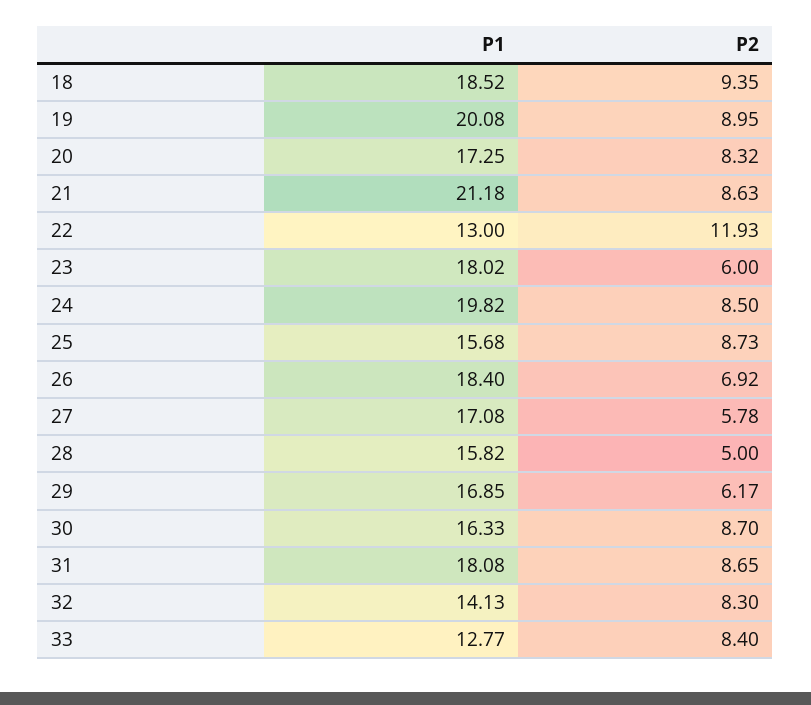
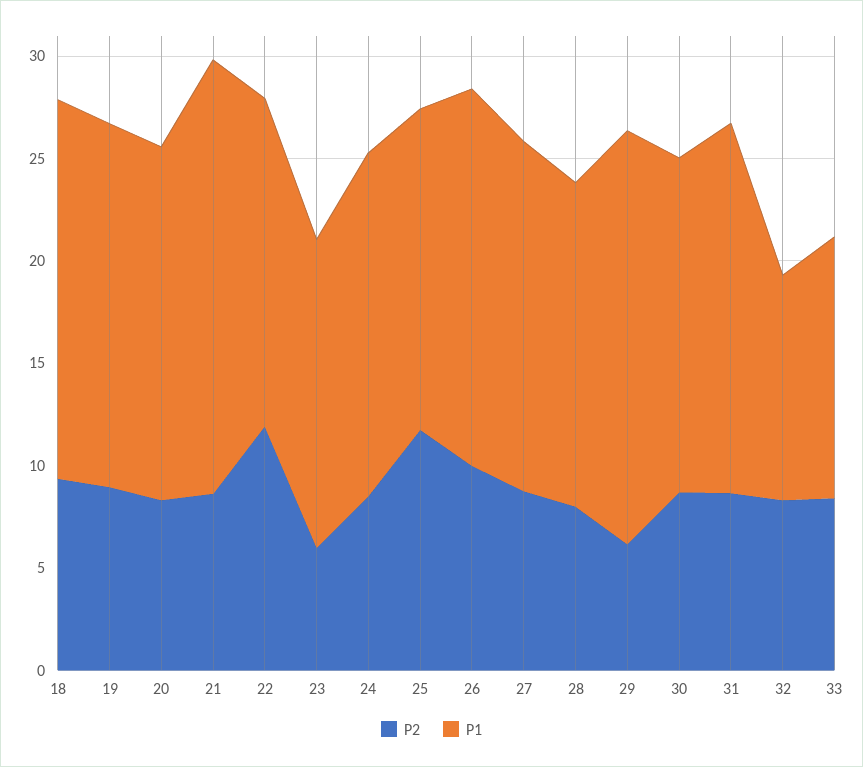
P1, 19: 20.08 -> 18
P1, 22: 13 -> 16
P1, 23: 18.02 -> 15
P1, 24: 19.82 -> 17
P2, 25: 8.73 -> 12
P2, 26: 6.92 -> 10
P2, 27: 5.78 -> 9
P2, 28: 5 -> 8
P1, 29: 16.85 -> 20
P1, 32: 14.13 -> 11

